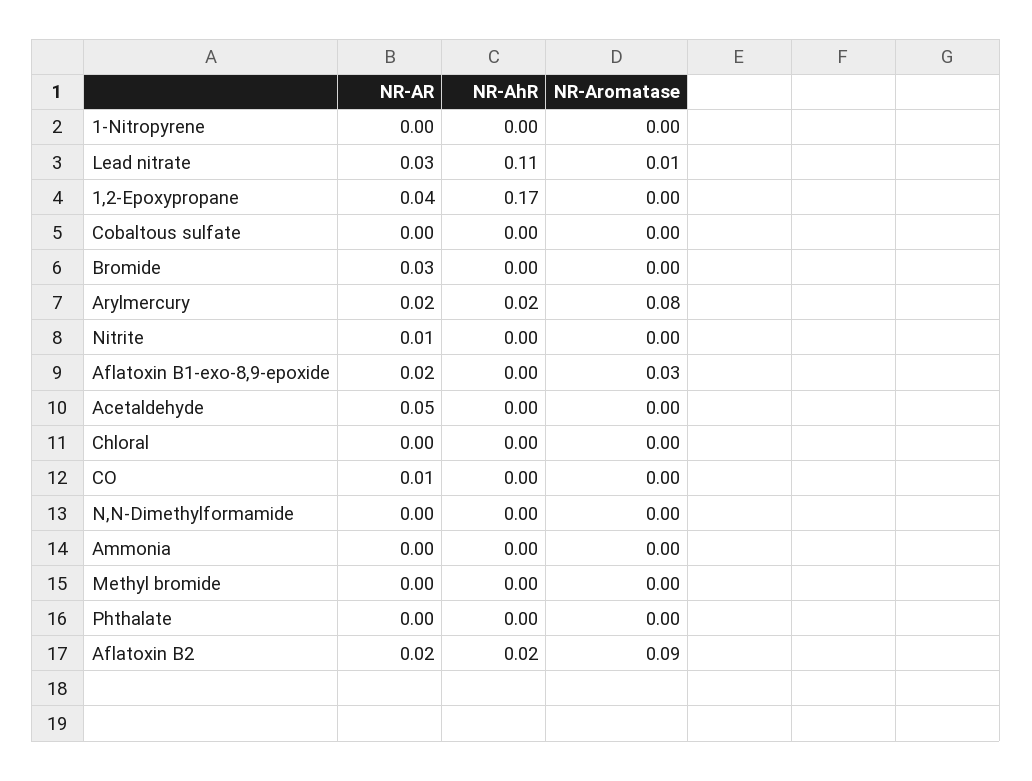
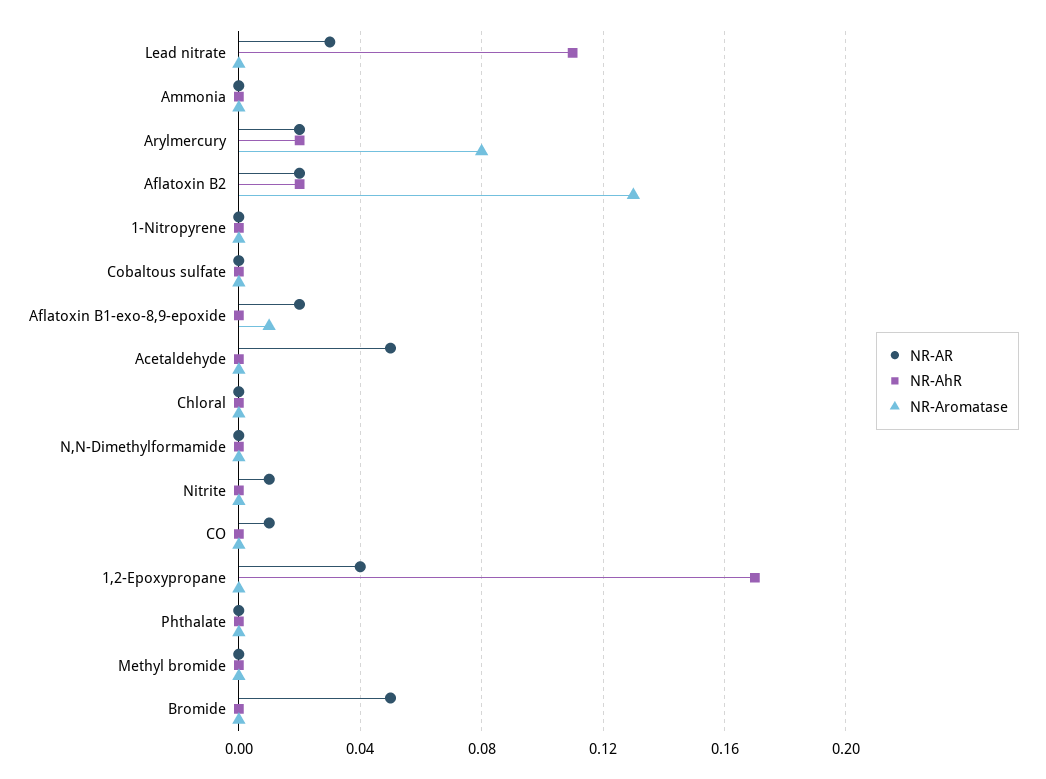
NR-Aromatase, Lead nitrate: 0.01 -> 0
NR-AR, Bromide: 0.03 -> 0.05
NR-Aromatase, Aflatoxin B1-exo-8,9-epoxide: 0.03 -> 0.01
NR-Aromatase, Aflatoxin B2: 0.09 -> 0.13

